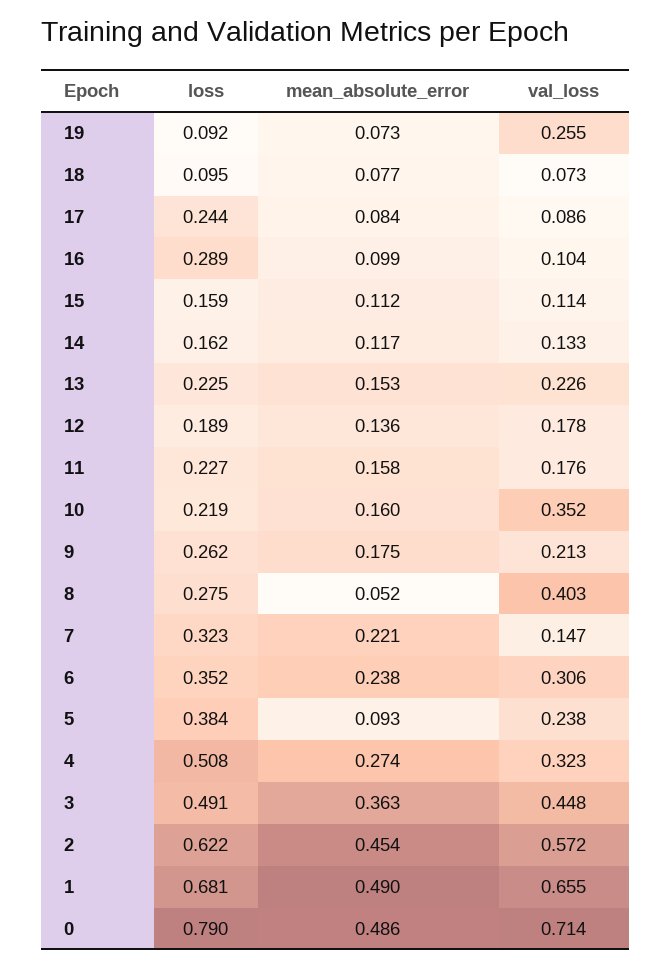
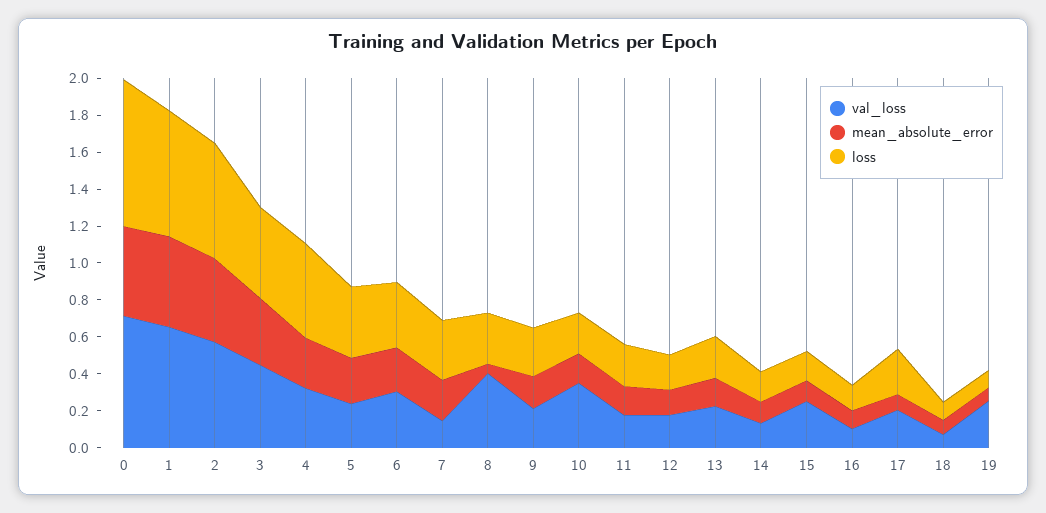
val_loss, 17: 0.086 -> 0.2
loss, 16: 0.289 -> 0.15
val_loss, 15: 0.114 -> 0.25
mean_absolute_error, 5: 0.093 -> 0.25

